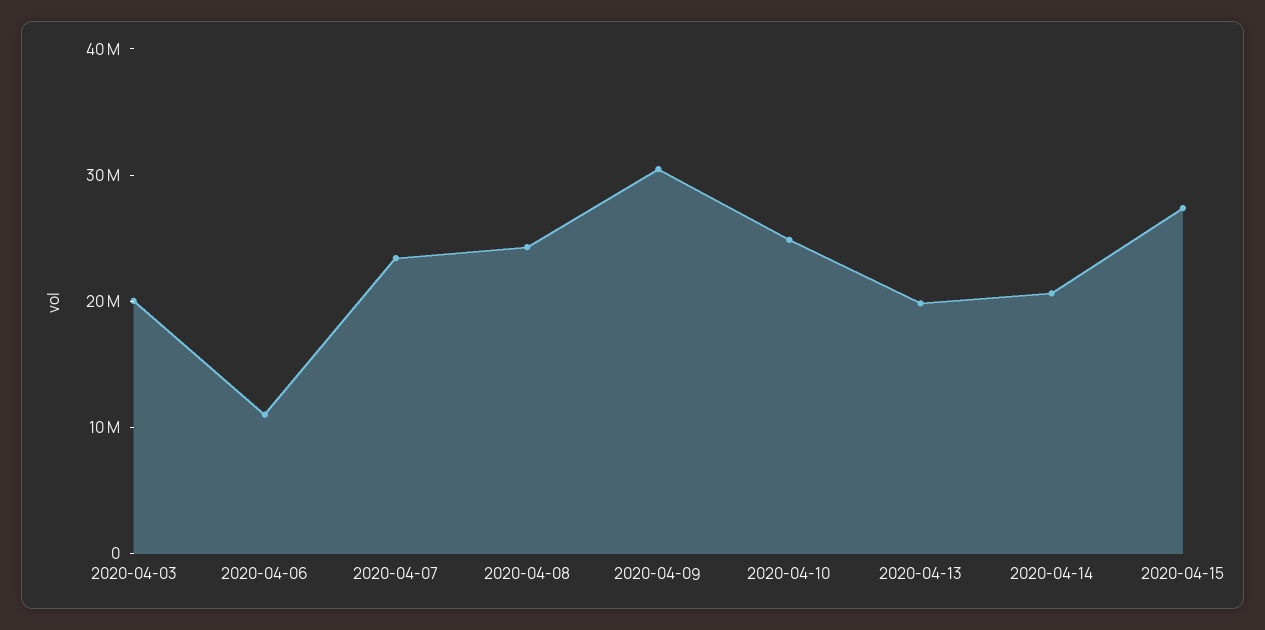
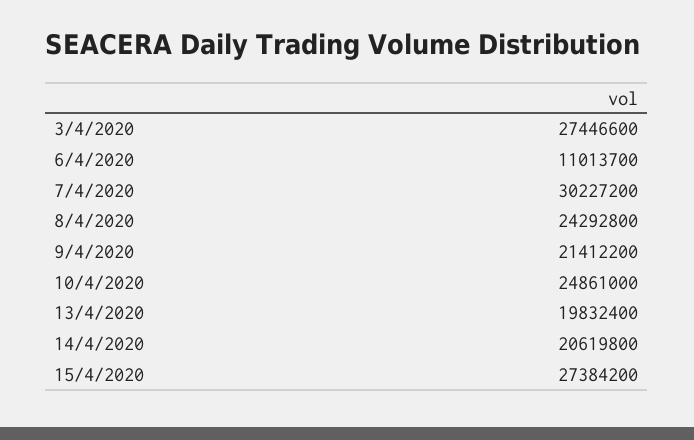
2020-04-03: 20000000 -> 27446600
2020-04-07: 24000000 -> 30227200
2020-04-09: 30000000 -> 21412200

